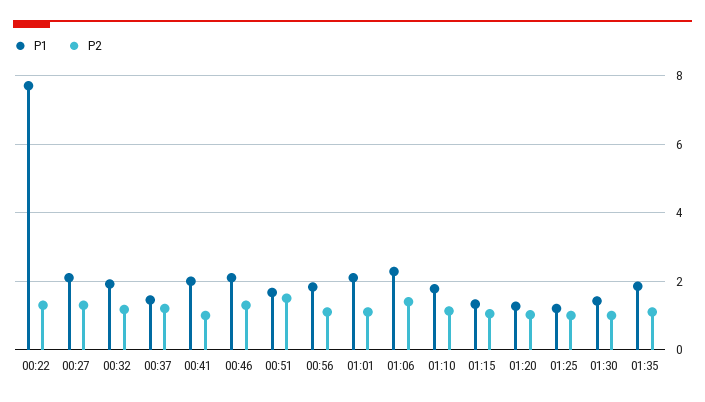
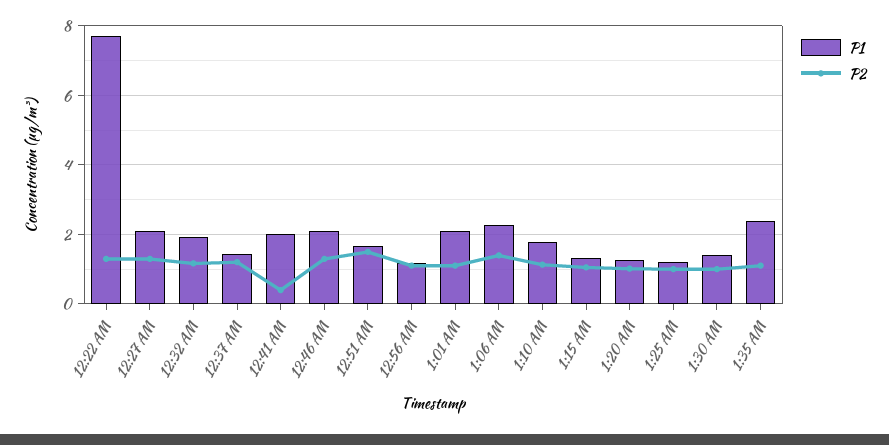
P2, 00:41: 1 -> 0.4
P1, 00:56: 1.8 -> 1.2
P1, 01:35: 1.8 -> 2.4

